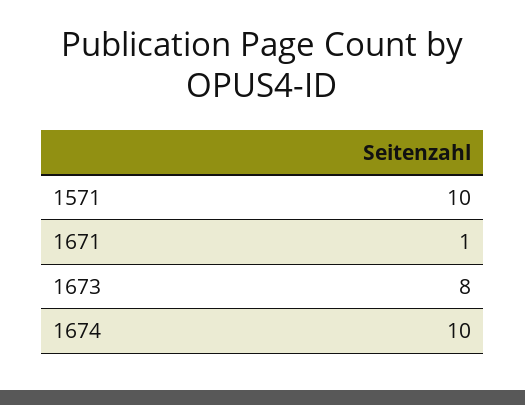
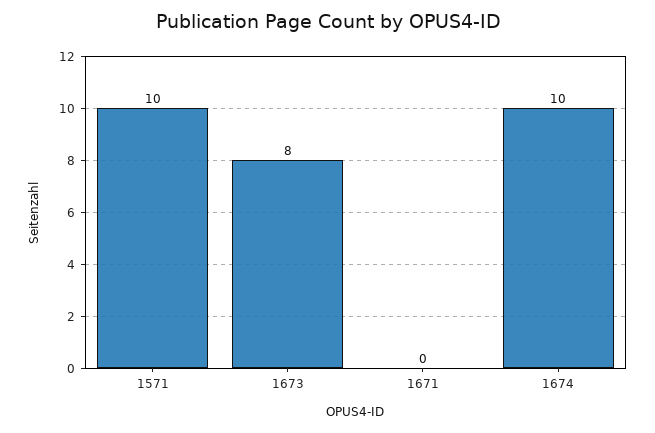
1671: 1 -> 0

